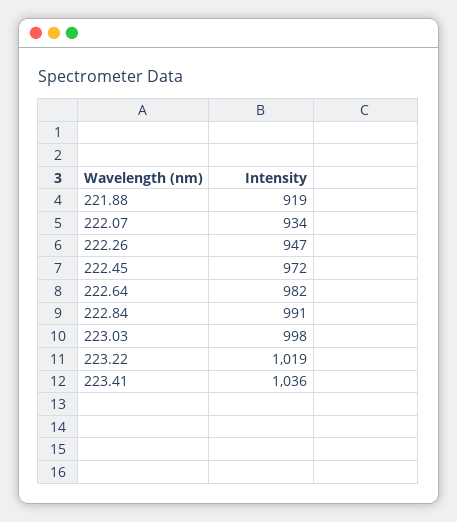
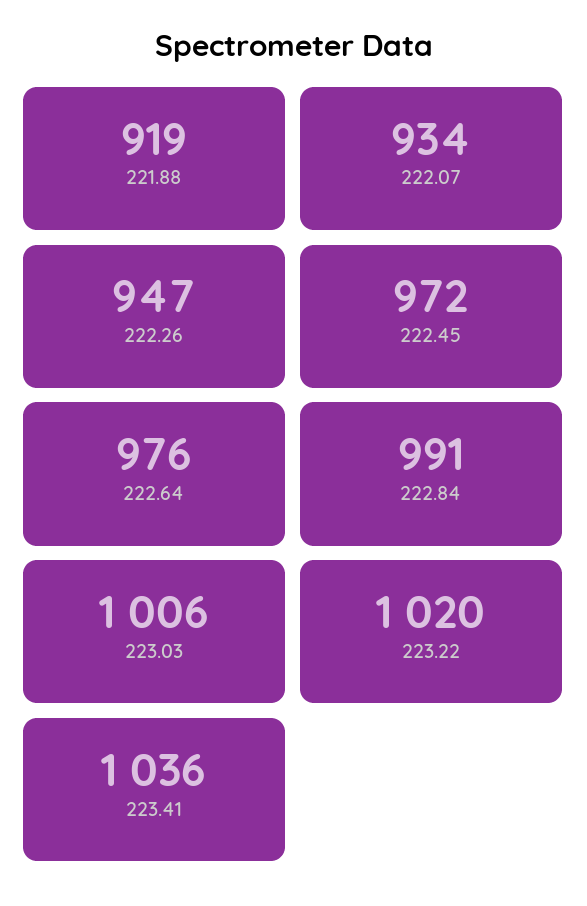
222.64: 982 -> 976
223.03: 998 -> 1006
223.22: 1019 -> 1020

